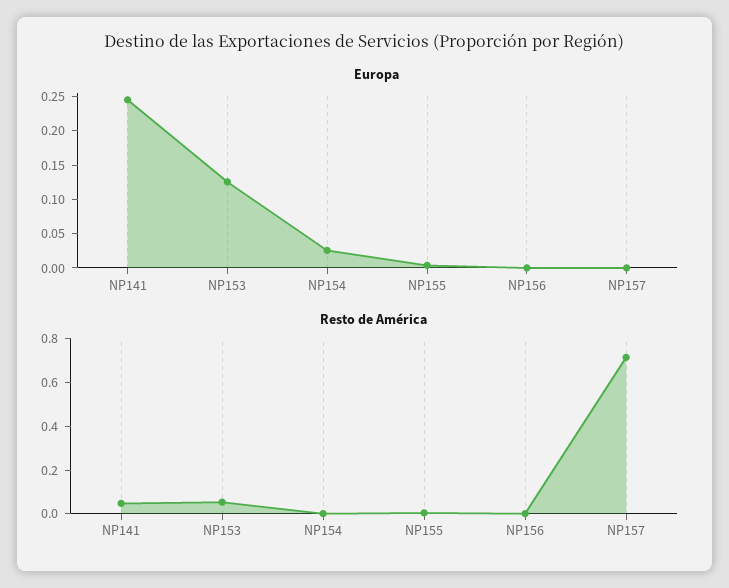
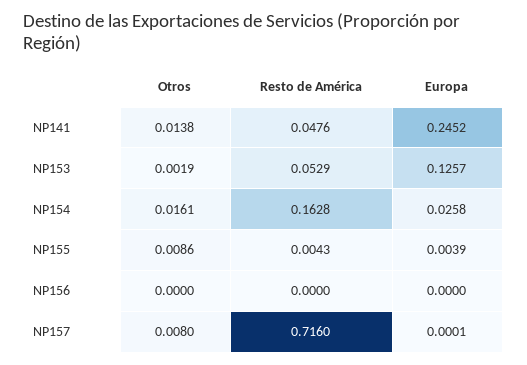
Resto de América, NP154: 0 -> 0.1628
Otros, NP141: none -> 0.0138
Otros, NP153: none -> 0.0019
Otros, NP154: none -> 0.0161
Otros, NP155: none -> 0.0086
Otros, NP156: none -> 0
Otros, NP157: none -> 0.008

